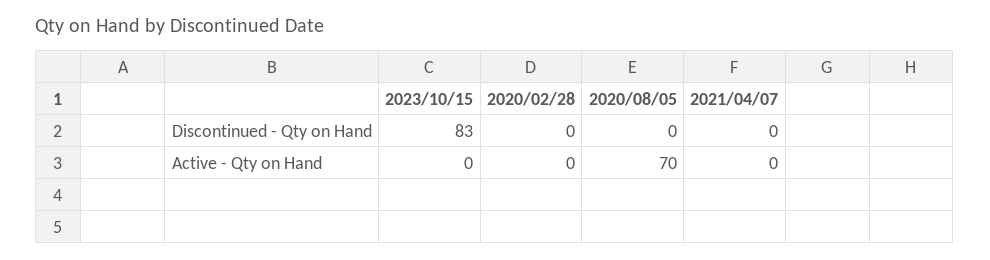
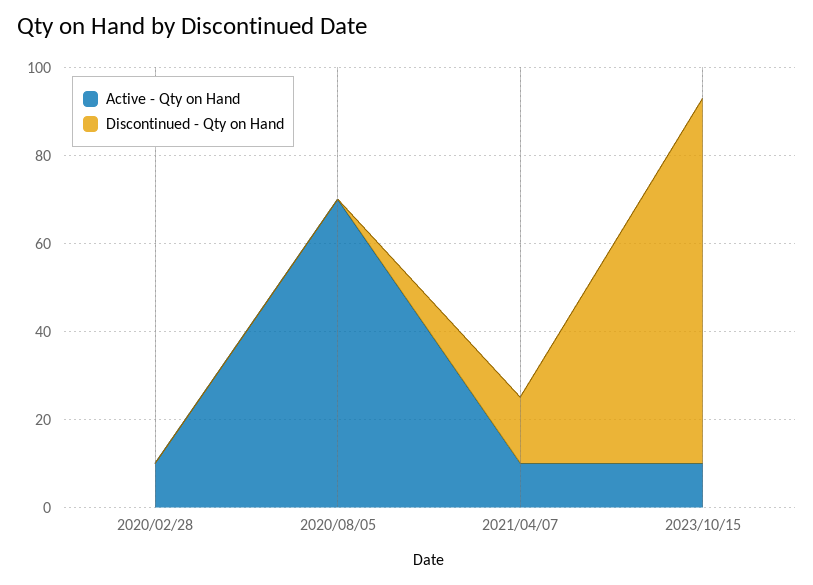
Discontinued - Qty on Hand, 2021/04/07: 0 -> 15
Active - Qty on Hand, 2023/10/15: 0 -> 10
Active - Qty on Hand, 2020/02/28: 0 -> 10
Active - Qty on Hand, 2021/04/07: 0 -> 10

